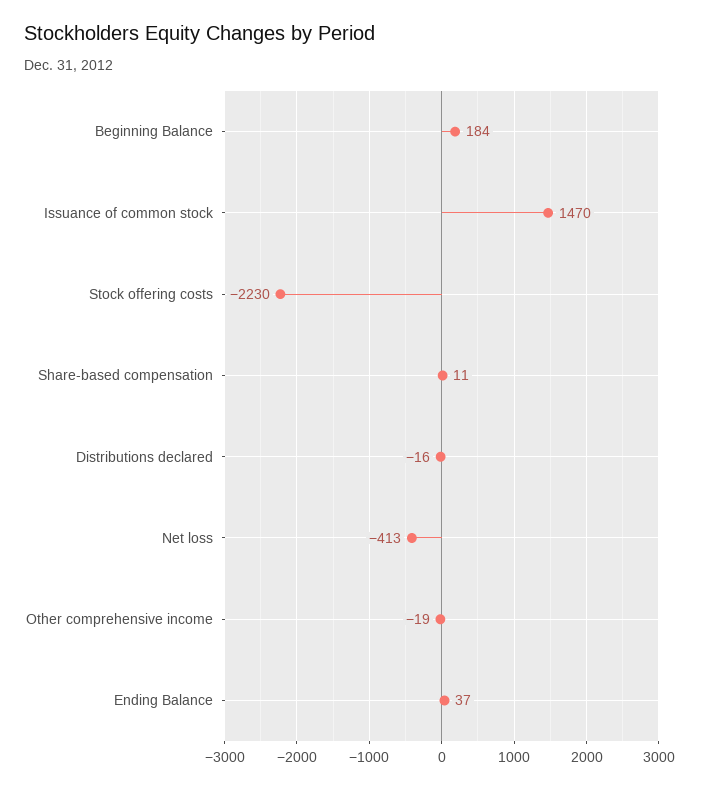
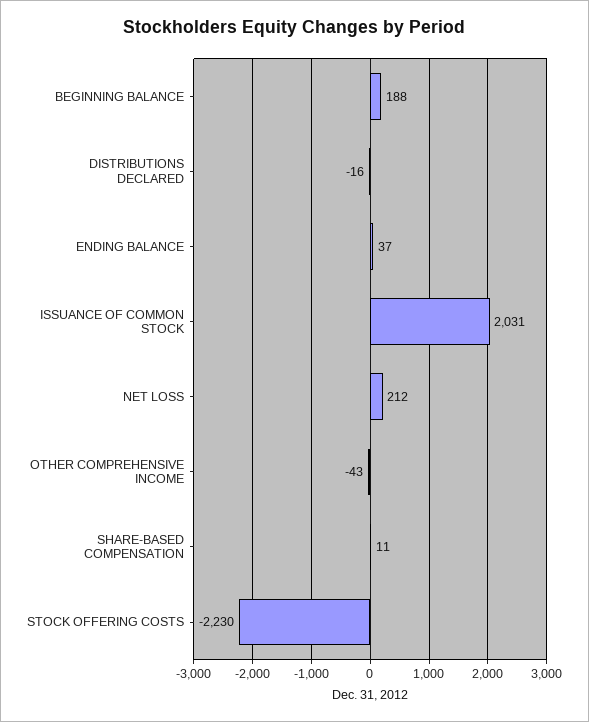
Beginning Balance: 184 -> 188
Issuance of common stock: 1470 -> 2031
Net loss: -413 -> 212
Other comprehensive income: -19 -> -43

